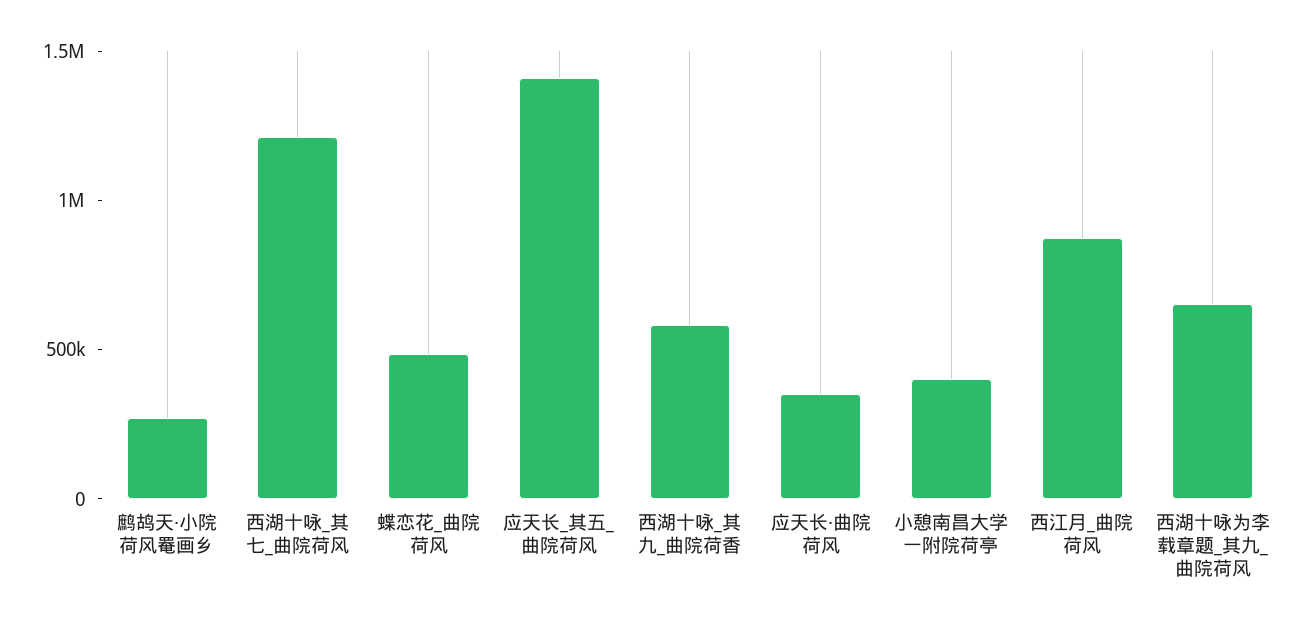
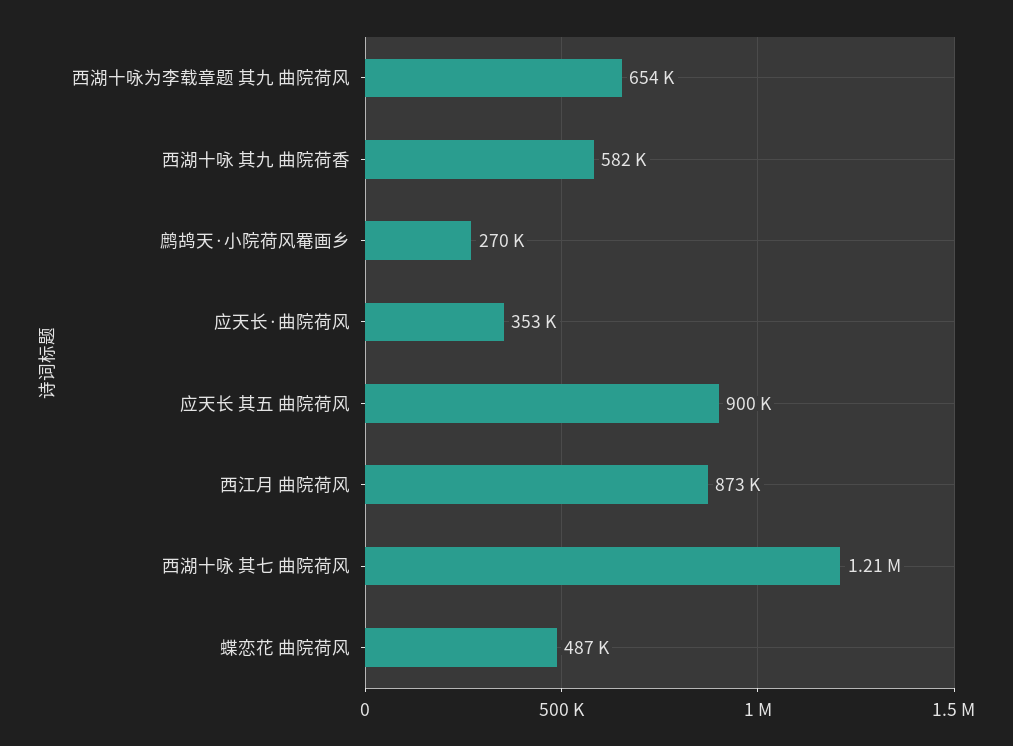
应天长_其五_曲院荷风: 1400000 -> 900000
小憩南昌大学一附院荷亭: 400000 -> none

